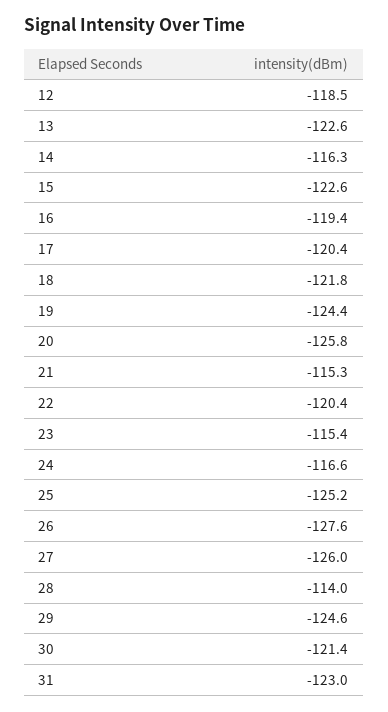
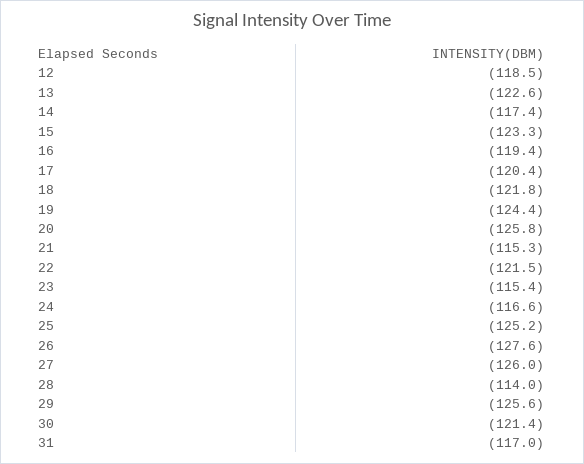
14: -116.3 -> -117.4
15: -122.6 -> -123.3
22: -120.4 -> -121.5
29: -124.6 -> -125.6
31: -123 -> -117

